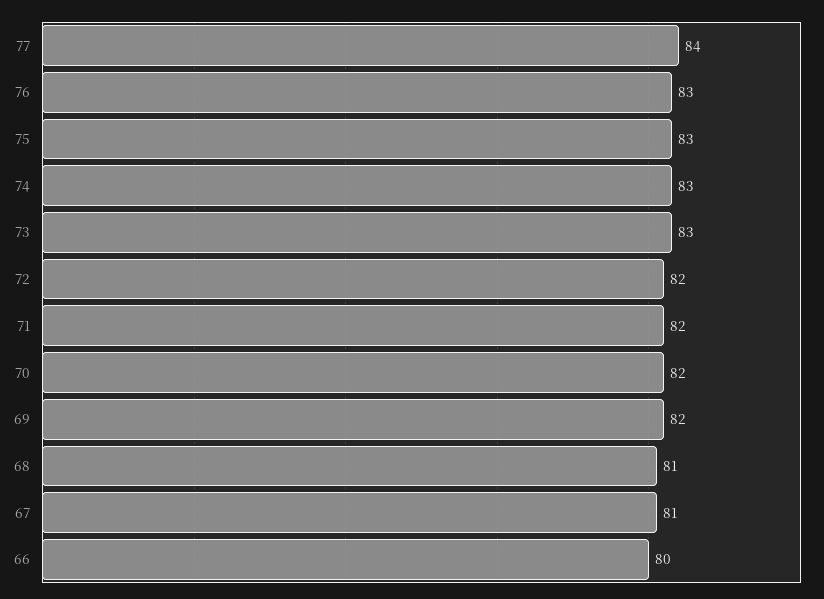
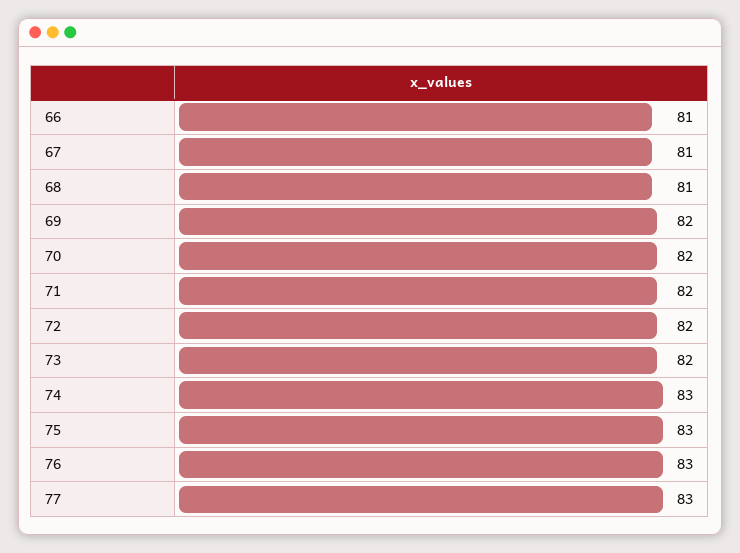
77: 84 -> 83
73: 83 -> 82
66: 80 -> 81

